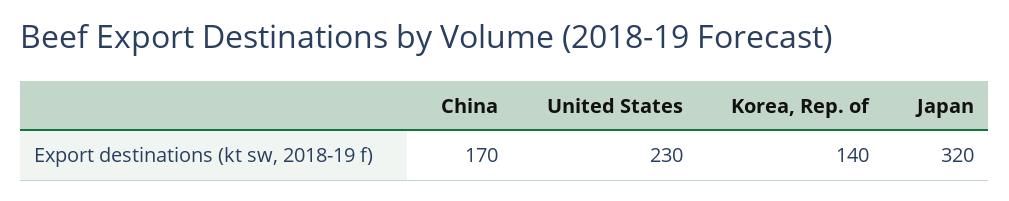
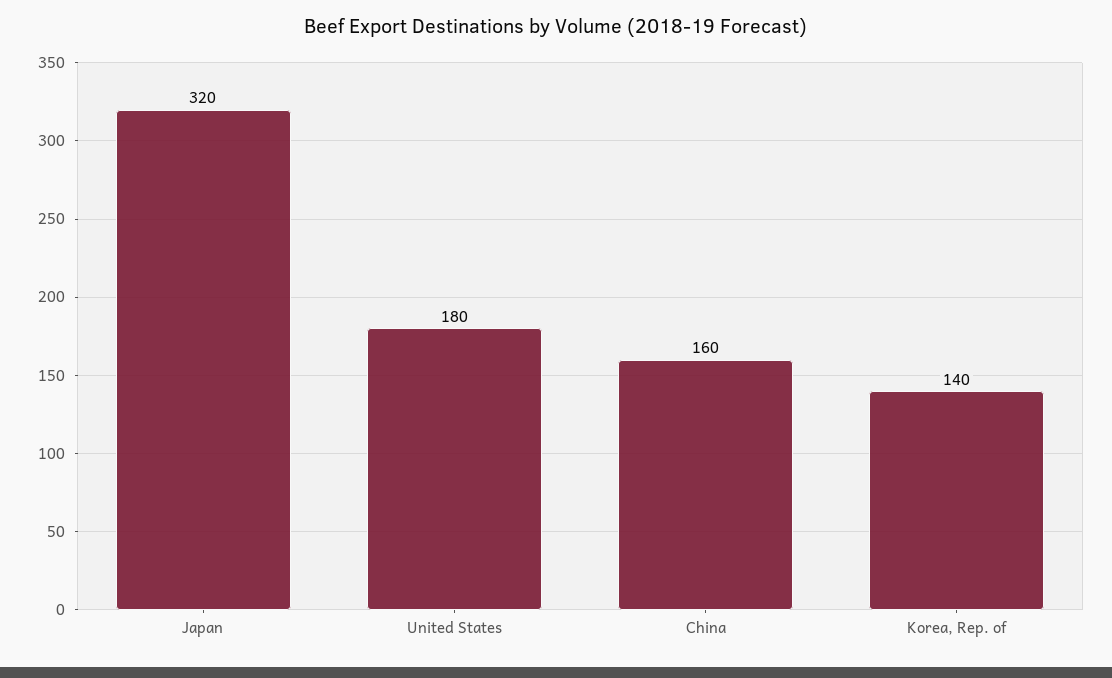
China: 170 -> 160
United States: 230 -> 180

